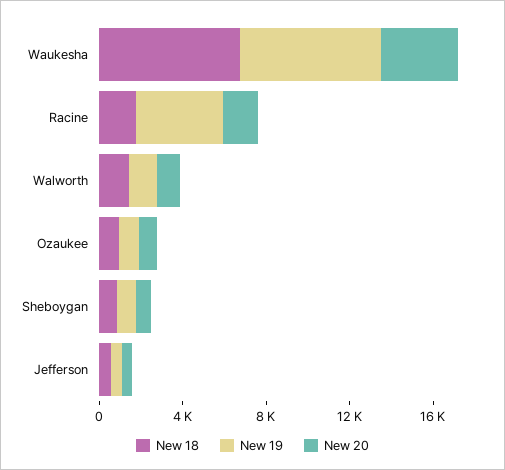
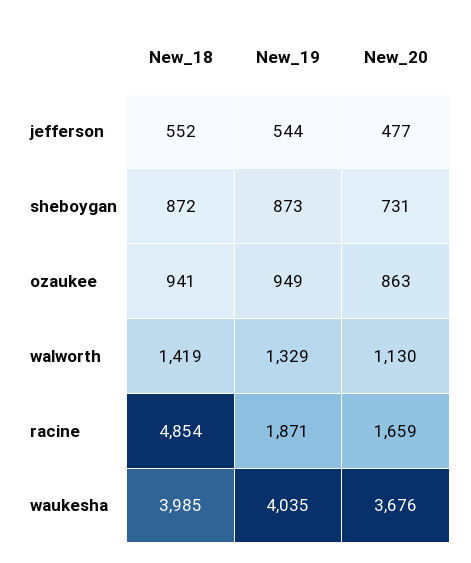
New 18, Waukesha: 7000 -> 3985
New 19, Waukesha: 7000 -> 4035
New 18, Racine: 2000 -> 4854
New 19, Racine: 4000 -> 1871

